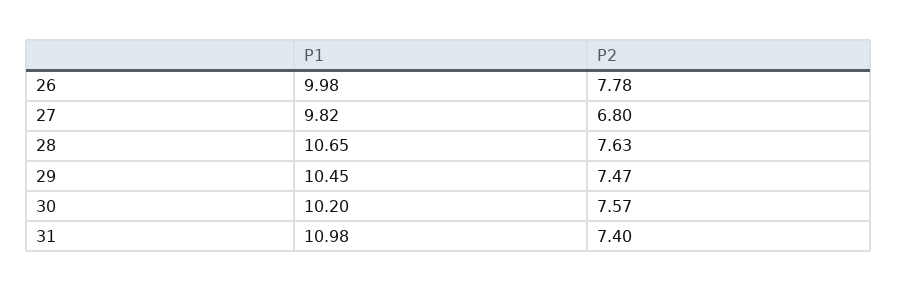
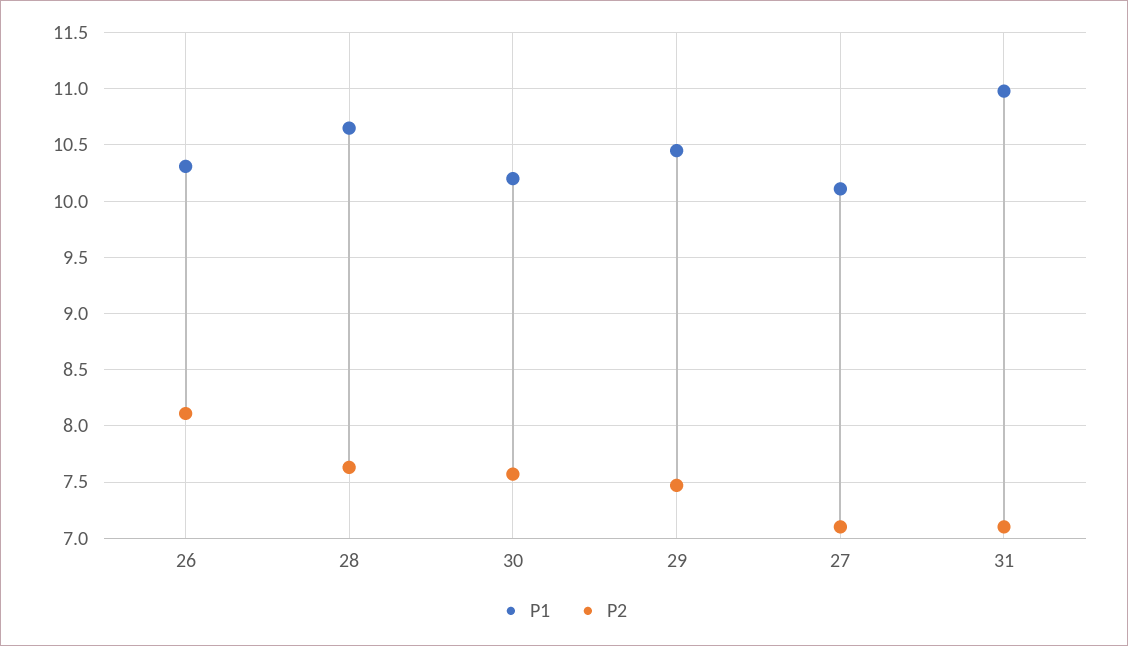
P1, 26: 9.98 -> 10.3
P2, 26: 7.78 -> 8.1
P1, 27: 9.82 -> 10.1
P2, 27: 6.8 -> 7.1
P2, 31: 7.4 -> 7.1

